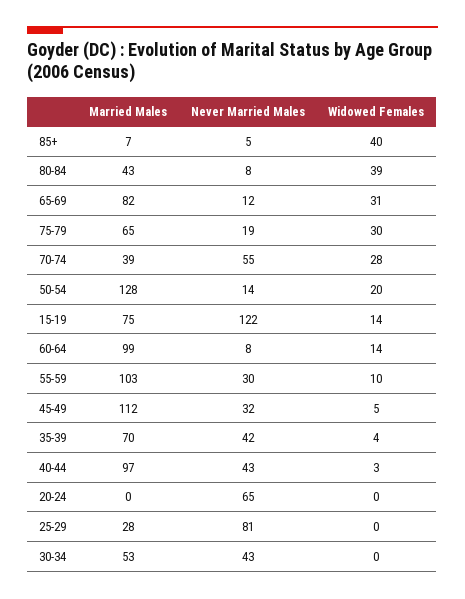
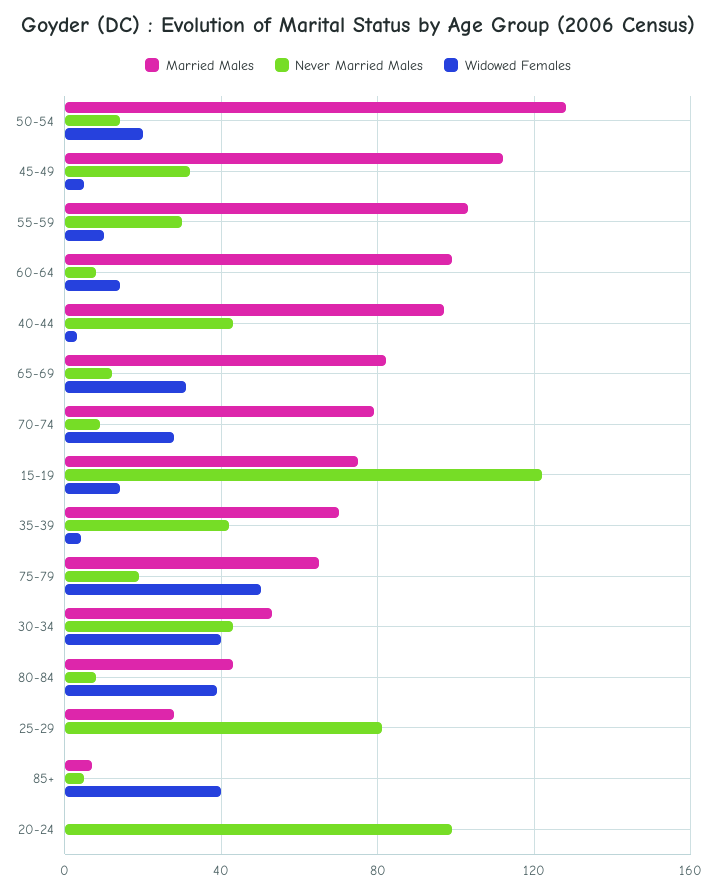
Widowed Females, 75-79: 30 -> 50
Married Males, 70-74: 39 -> 80
Never Married Males, 70-74: 55 -> 10
Never Married Males, 20-24: 65 -> 100
Widowed Females, 30-34: 0 -> 40

